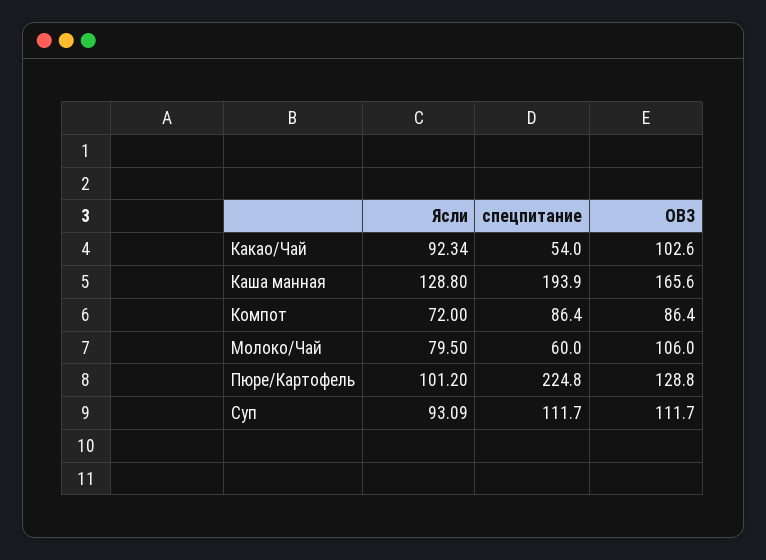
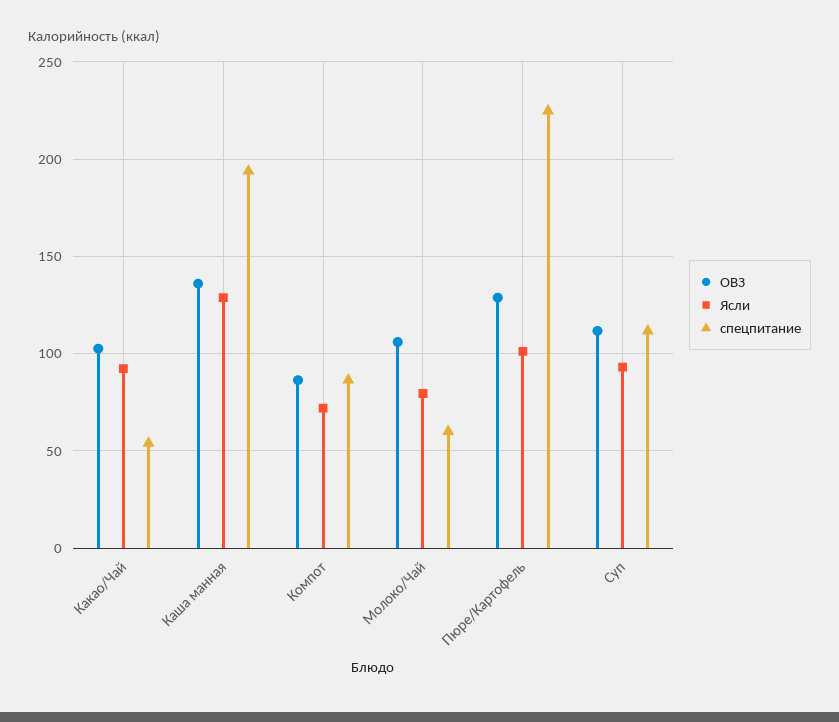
ОВЗ, Каша манная: 165.6 -> 135

